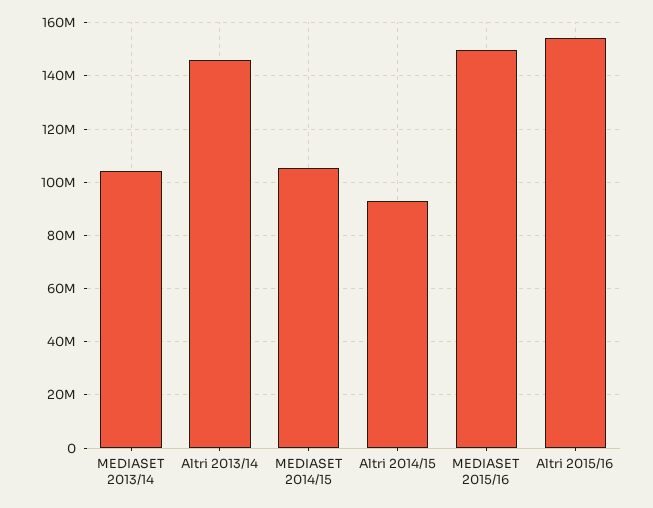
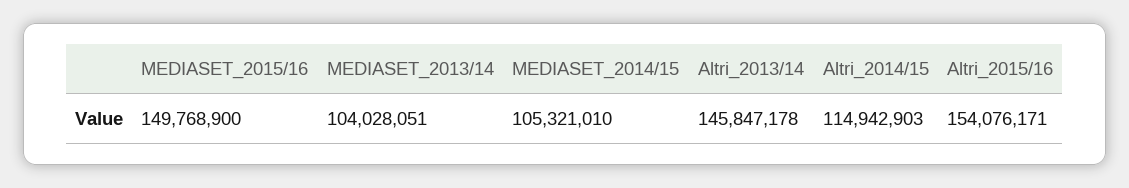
Altri 2014/15: 92500000 -> 114942903

